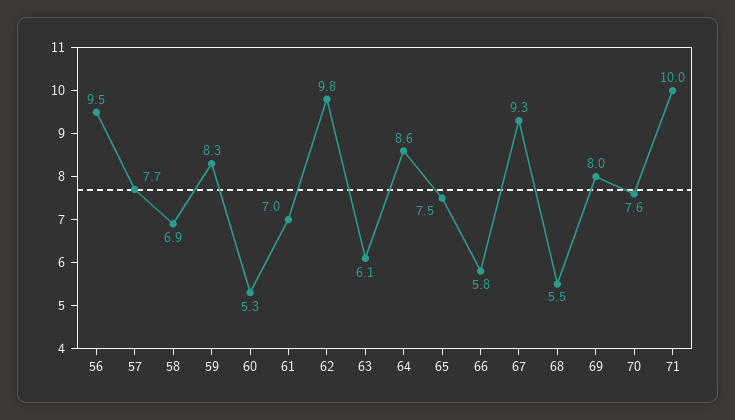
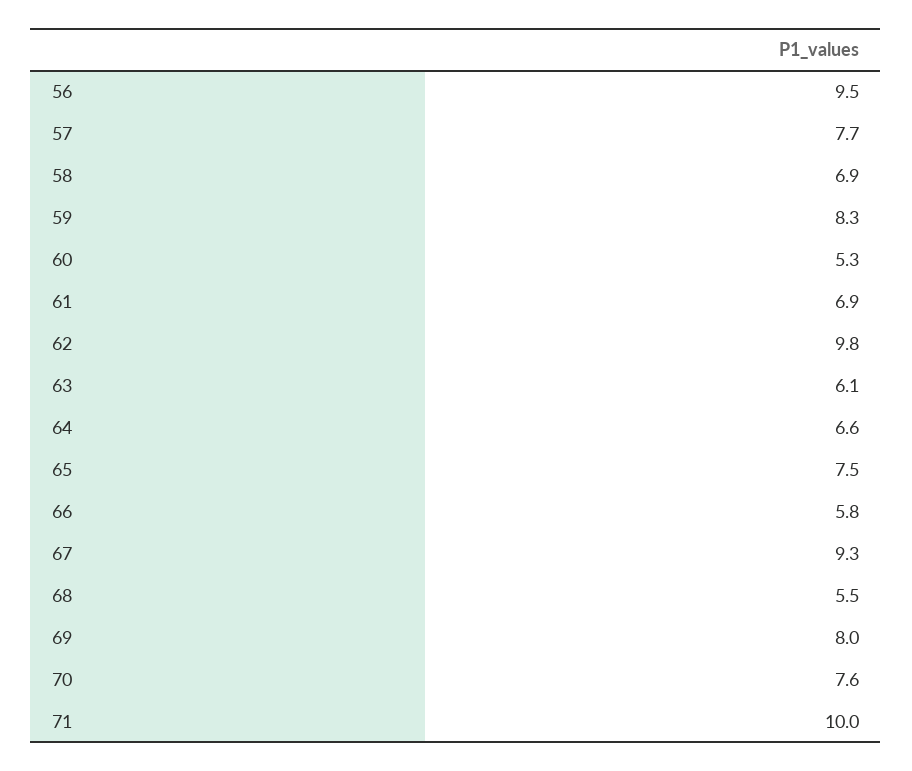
61: 7 -> 6.9
64: 8.6 -> 6.6

